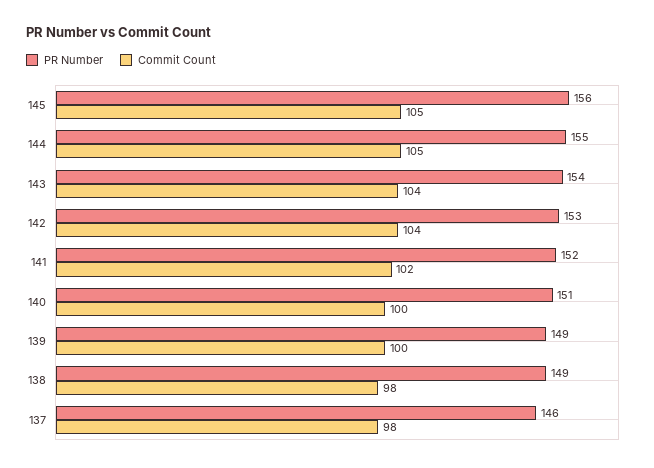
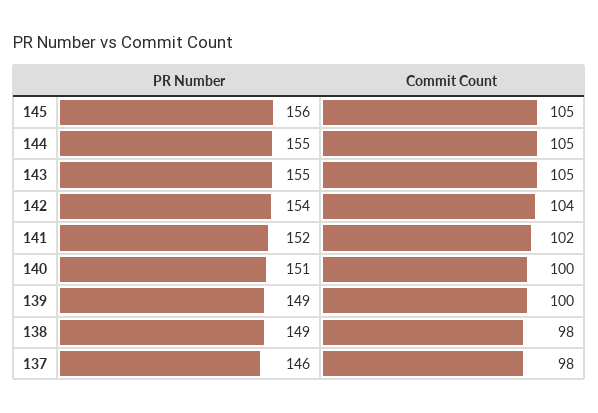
PR Number, 143: 154 -> 155
Commit Count, 143: 104 -> 105
PR Number, 142: 153 -> 154

